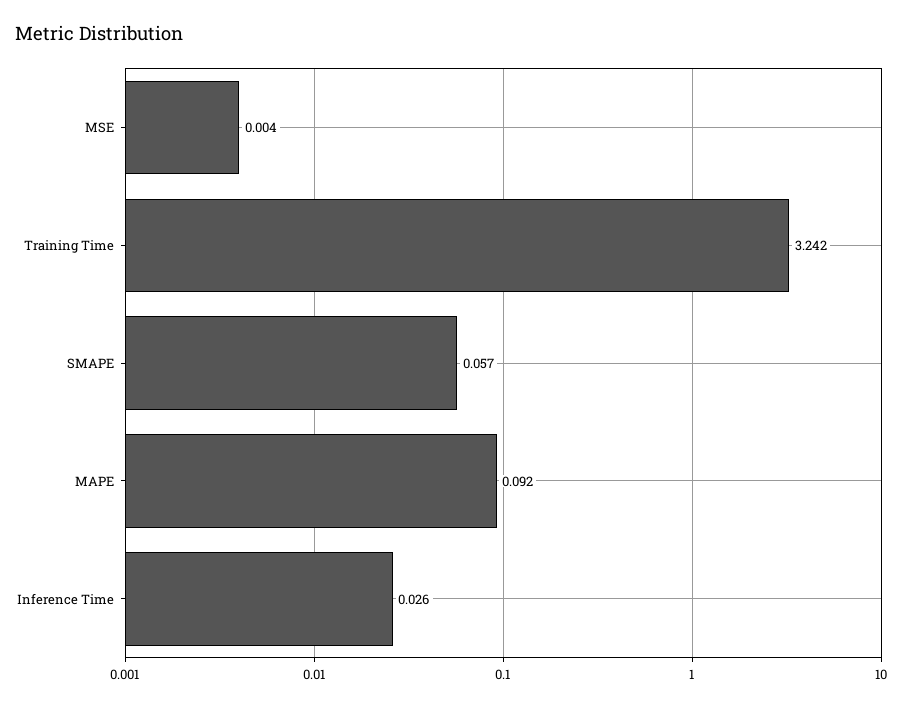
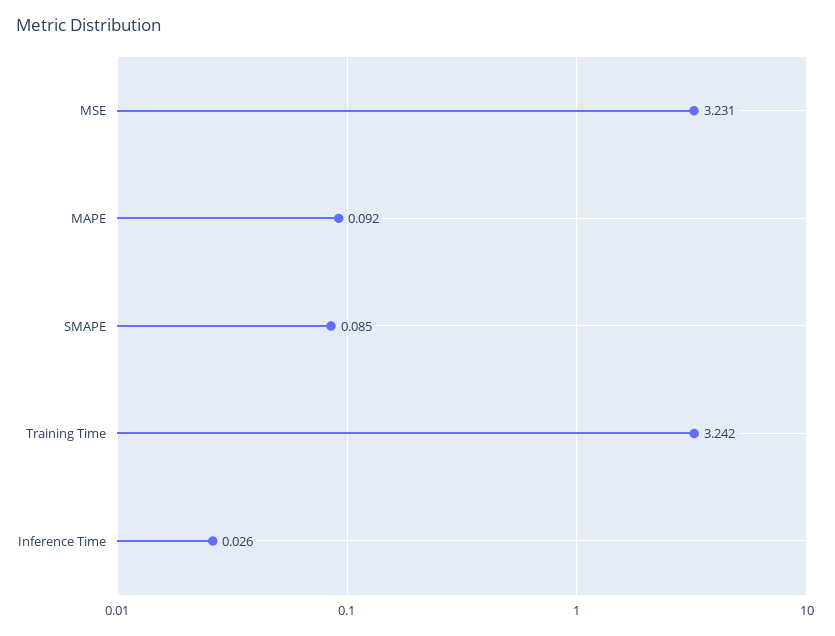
MSE: 0.004 -> 3.231
SMAPE: 0.057 -> 0.085

